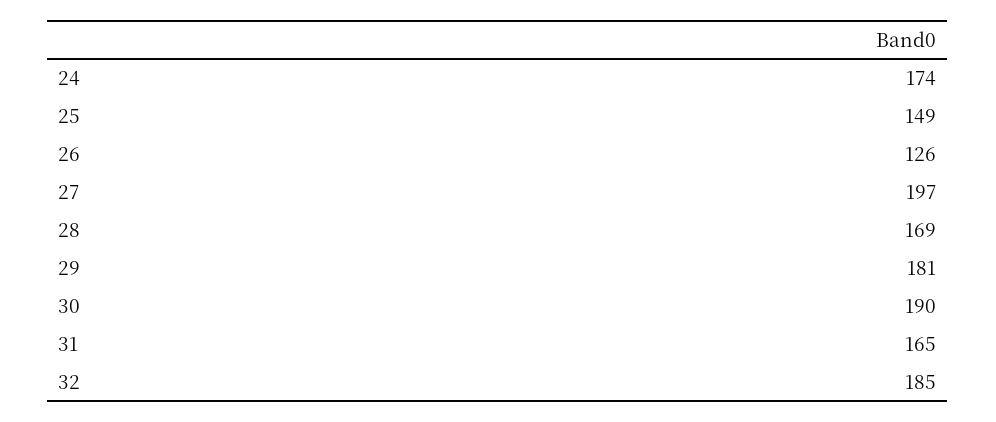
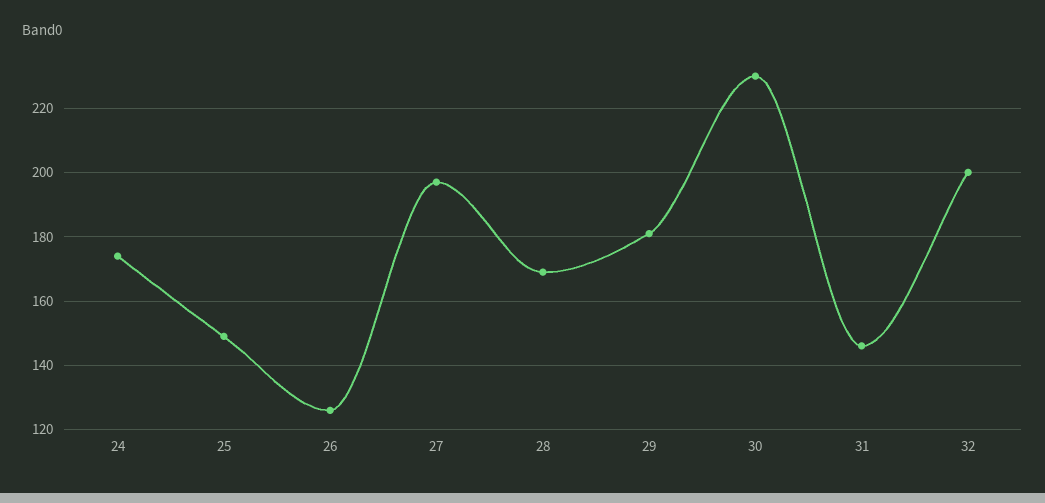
30: 190 -> 230
31: 165 -> 145
32: 185 -> 200

